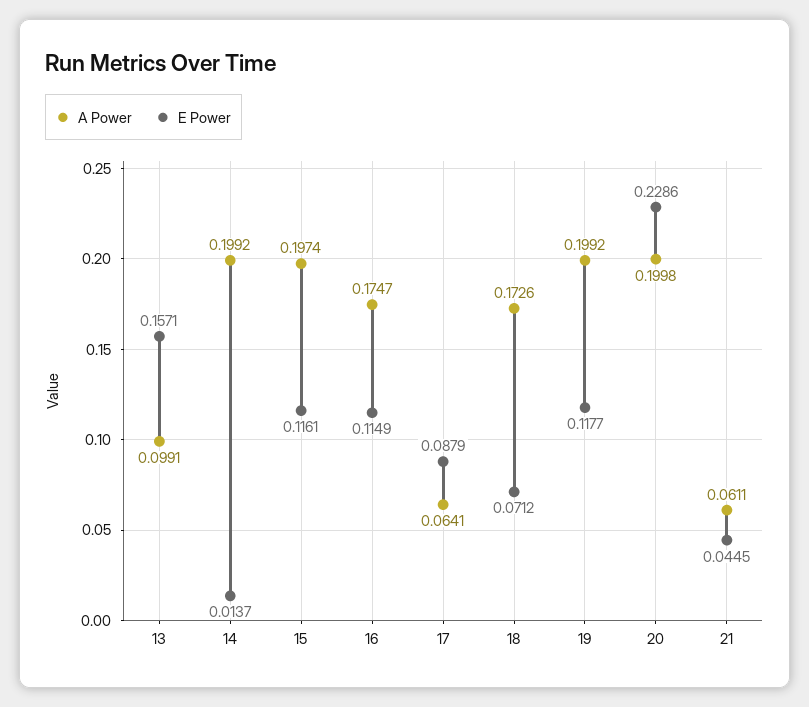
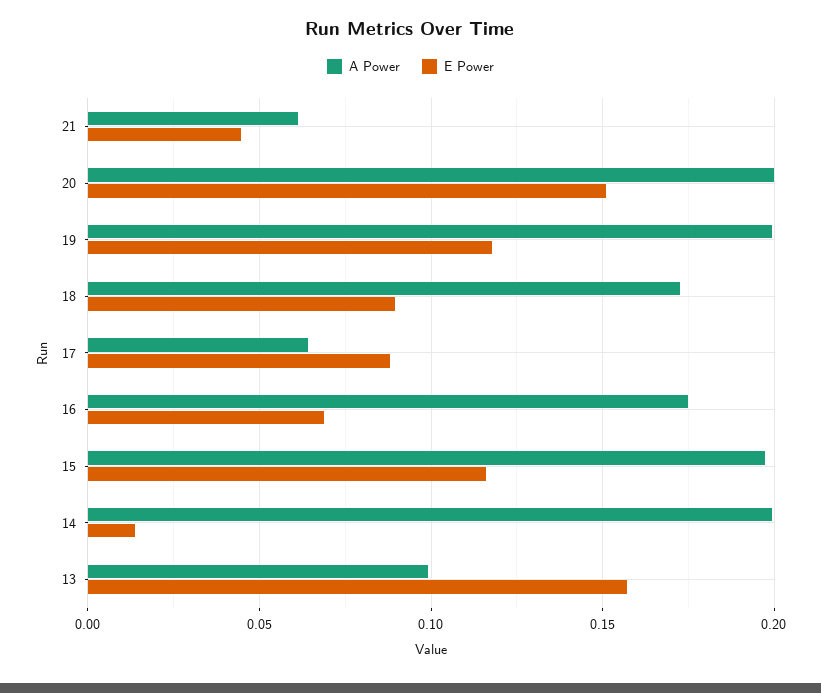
E Power, 16: 0.1149 -> 0.07
E Power, 18: 0.0712 -> 0.09
E Power, 20: 0.2286 -> 0.15

